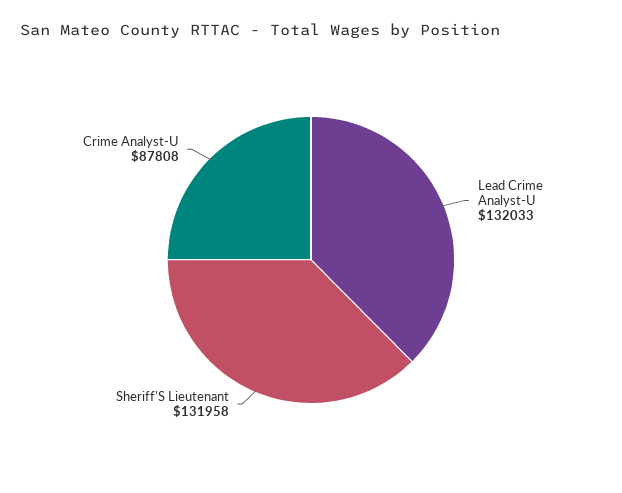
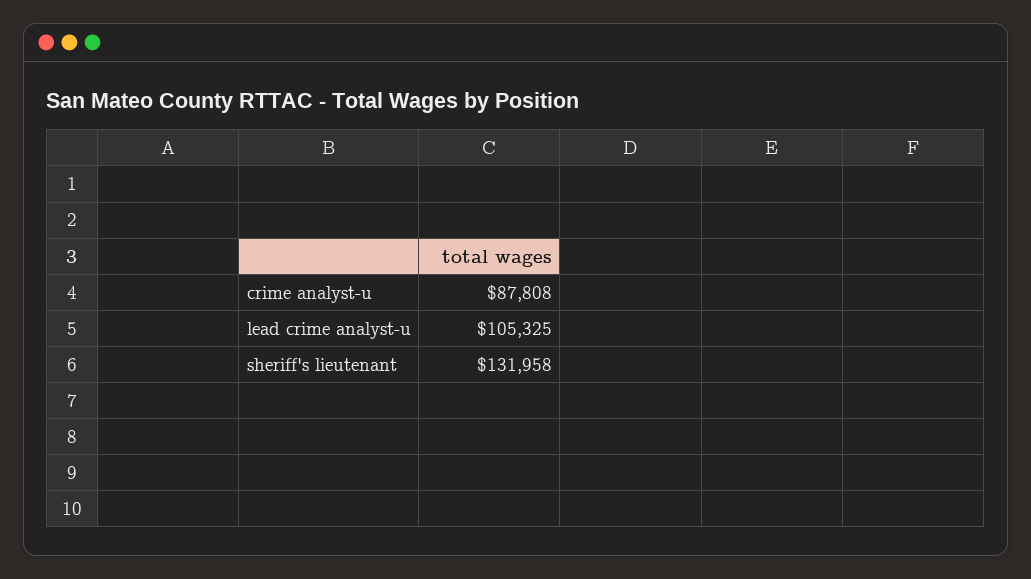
Lead Crime Analyst-U: 132033 -> 105325

